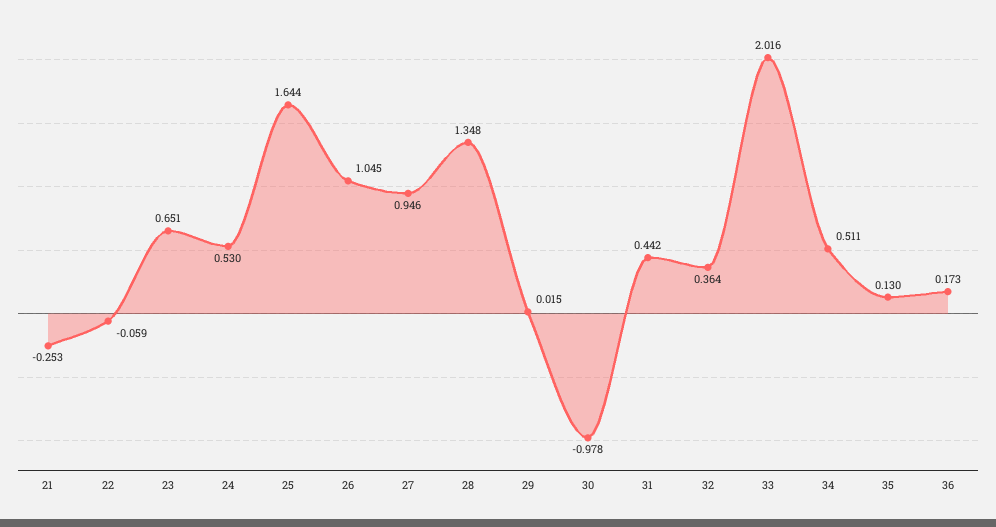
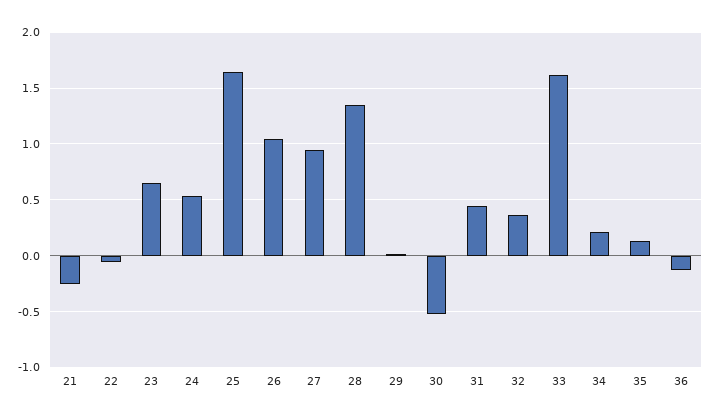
30: -0.978 -> -0.5
33: 2.016 -> 1.6
34: 0.511 -> 0.2
36: 0.173 -> -0.1

